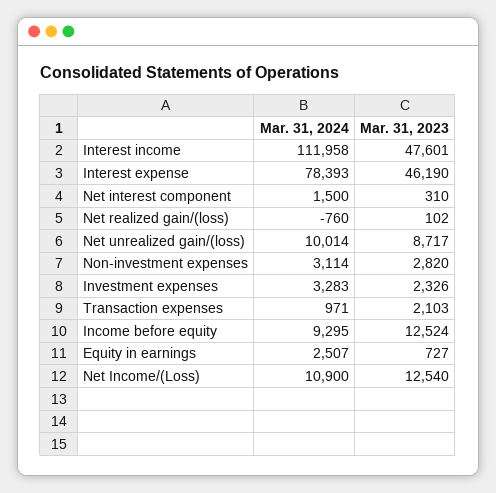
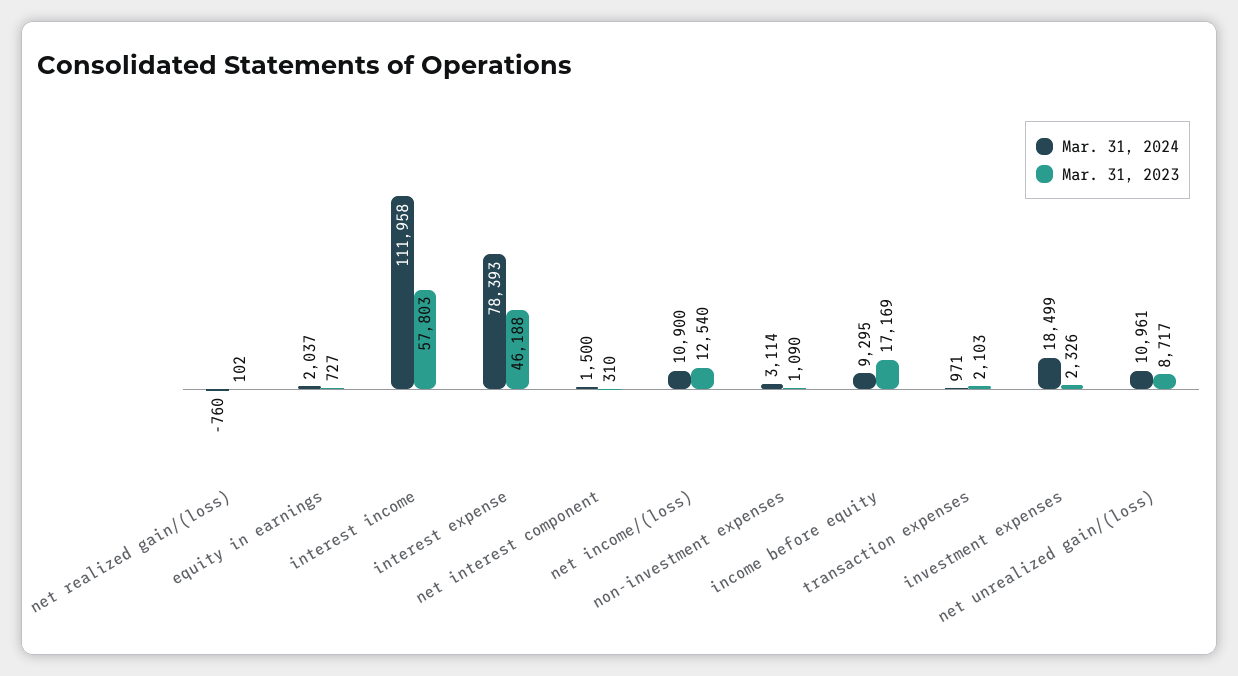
Mar. 31, 2023, Interest income: 47601 -> 57803
Mar. 31, 2023, Interest expense: 46190 -> 46188
Mar. 31, 2024, Net unrealized gain/(loss): 10014 -> 10961
Mar. 31, 2023, Non-investment expenses: 2820 -> 1090
Mar. 31, 2024, Investment expenses: 3283 -> 18499
Mar. 31, 2023, Income before equity: 12524 -> 17169
Mar. 31, 2024, Equity in earnings: 2507 -> 2037

